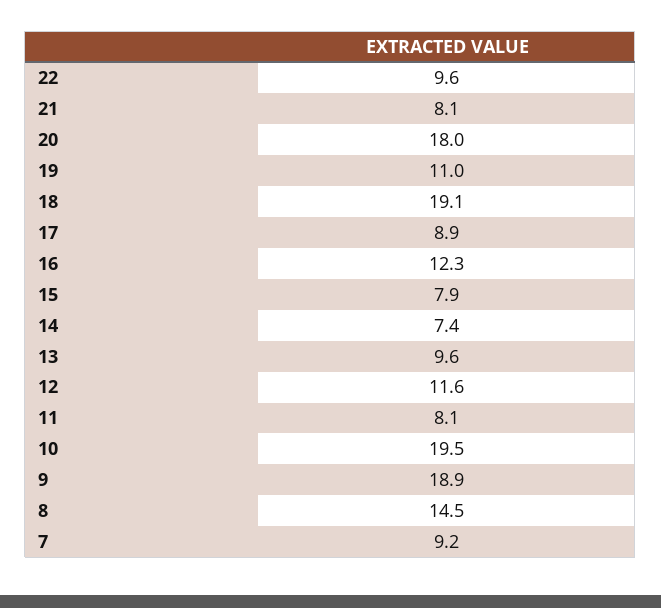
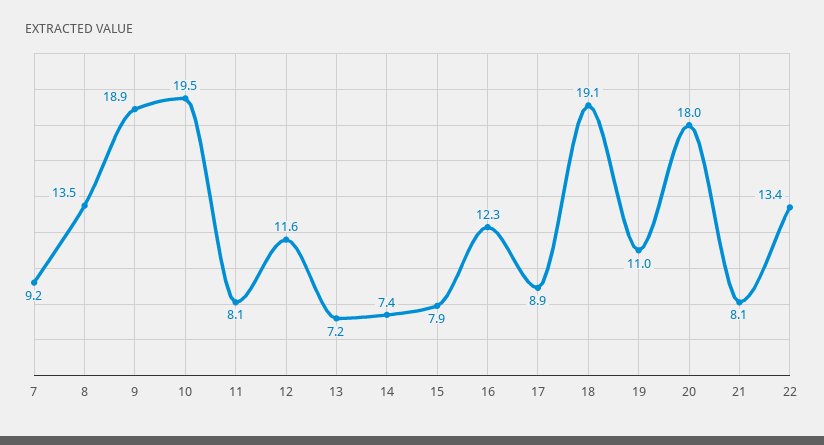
22: 9.6 -> 13.4
13: 9.6 -> 7.2
8: 14.5 -> 13.5

